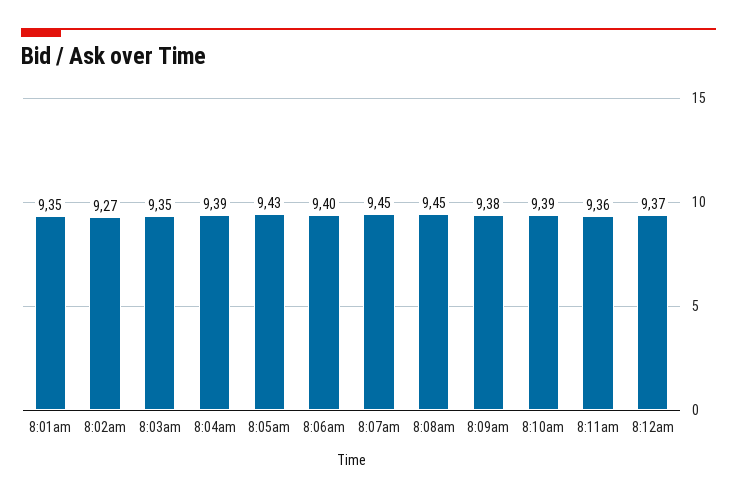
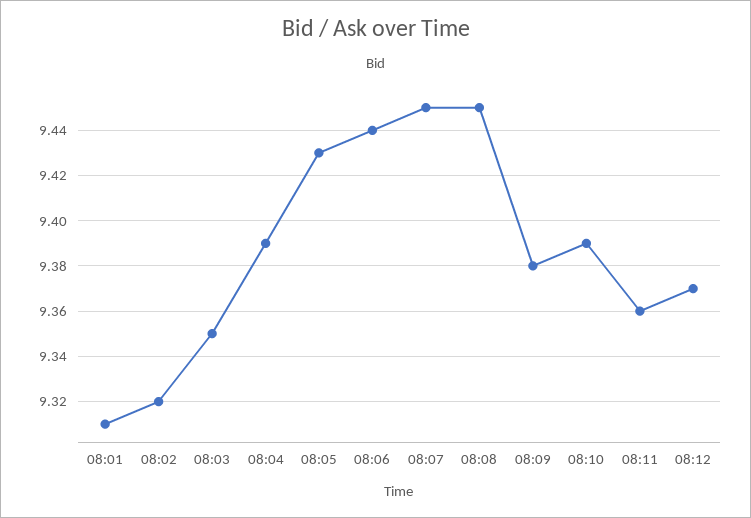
8:01am: 9.35 -> 9.31
8:02am: 9.27 -> 9.32
8:06am: 9.4 -> 9.44

